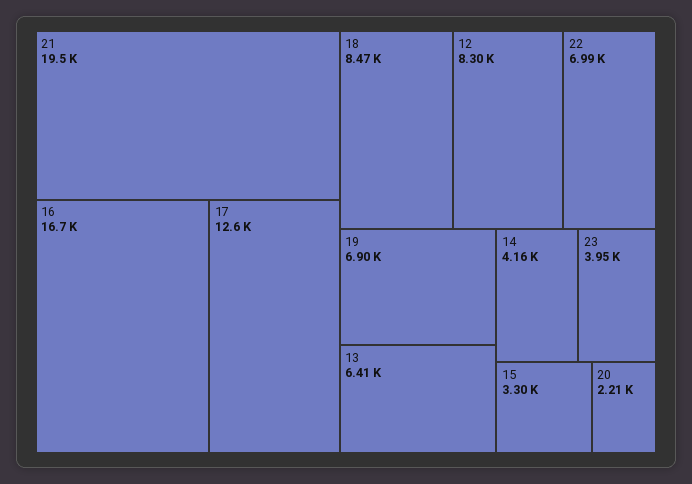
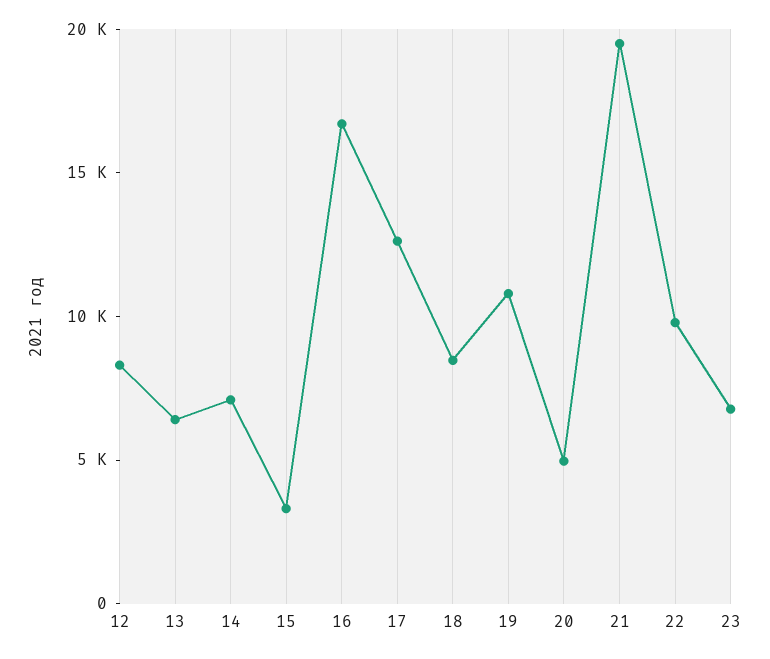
22: 6990 -> 10000
19: 6900 -> 11000
14: 4160 -> 7000
23: 3950 -> 7000
20: 2210 -> 5000

